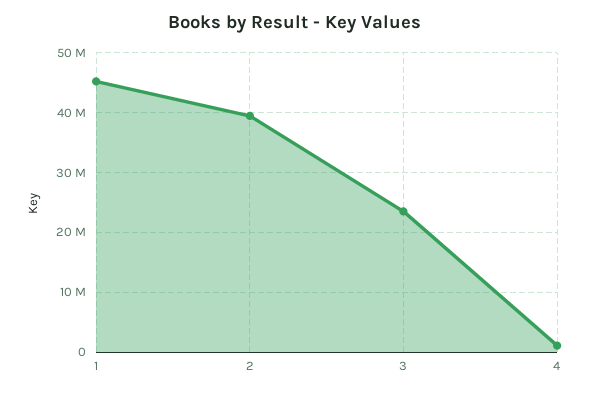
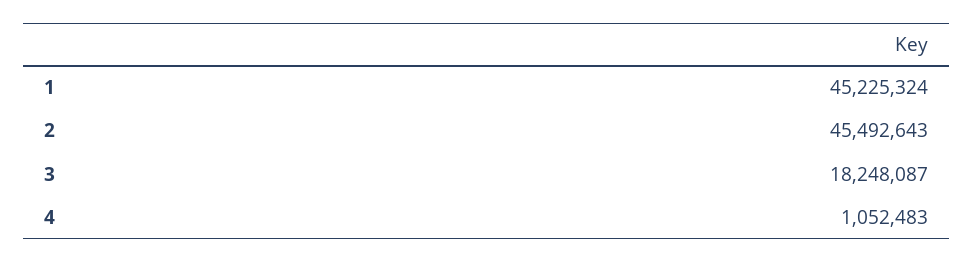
2: 40000000 -> 45492643
3: 24000000 -> 18248087

